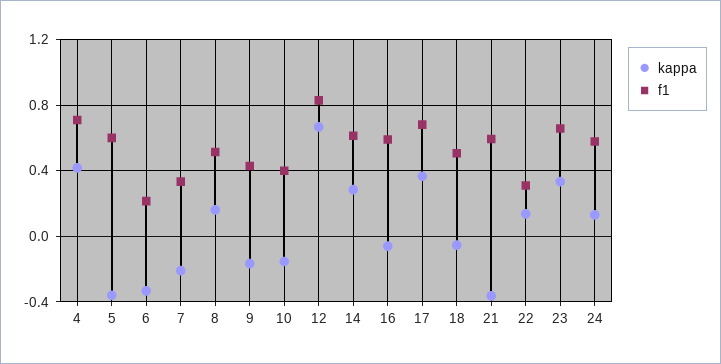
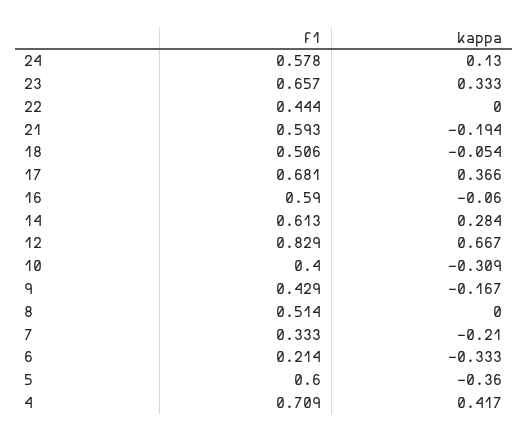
kappa, 8: 0.15 -> 0
kappa, 10: -0.15 -> -0.309
kappa, 21: -0.35 -> -0.194
kappa, 22: 0.15 -> 0
f1, 22: 0.3 -> 0.444

